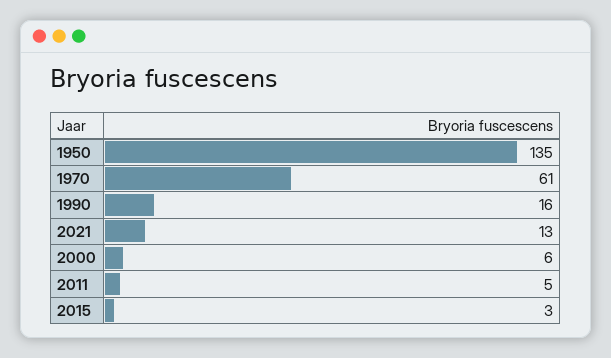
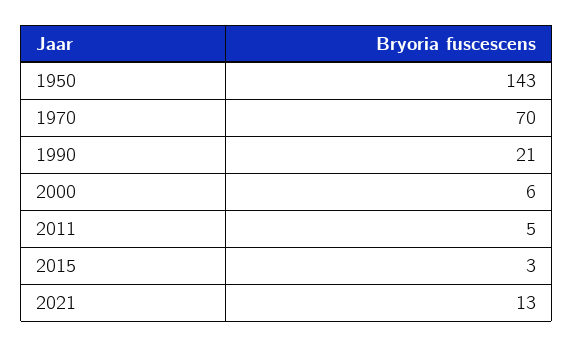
1950: 135 -> 143
1970: 61 -> 70
1990: 16 -> 21

